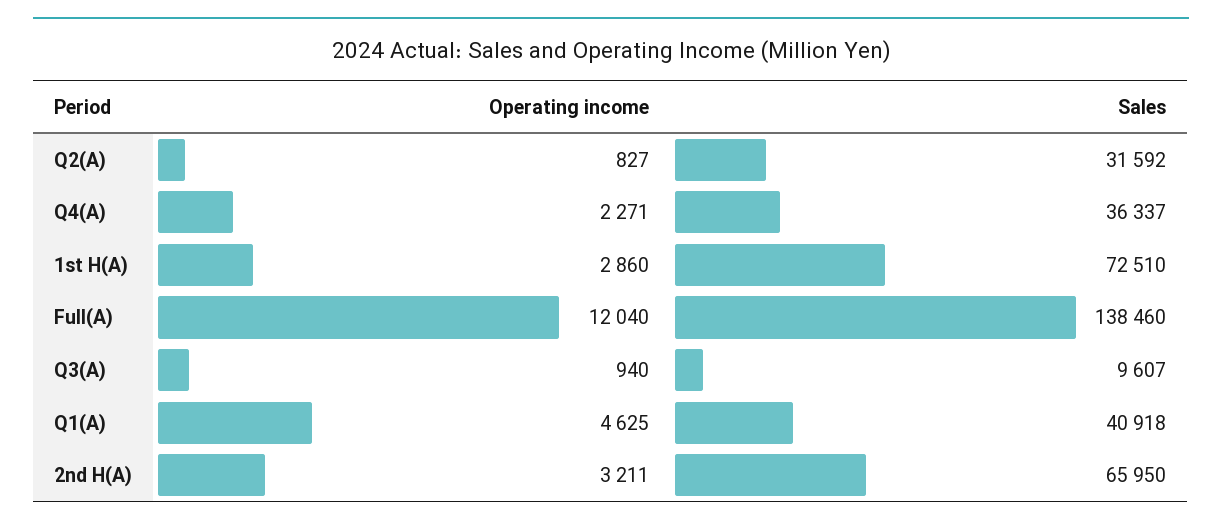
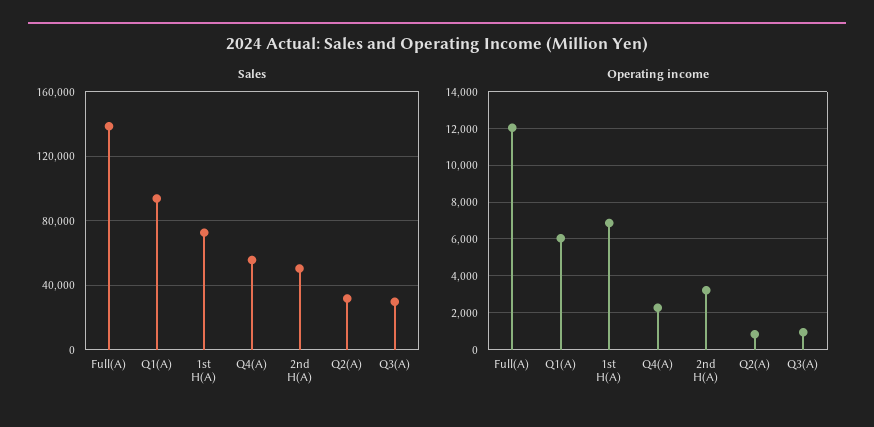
Sales, Q4(A): 36337 -> 55000
Operating income, 1st H(A): 2860 -> 7000
Sales, Q3(A): 9607 -> 30000
Operating income, Q1(A): 4625 -> 6000
Sales, Q1(A): 40918 -> 95000
Sales, 2nd H(A): 65950 -> 50000

